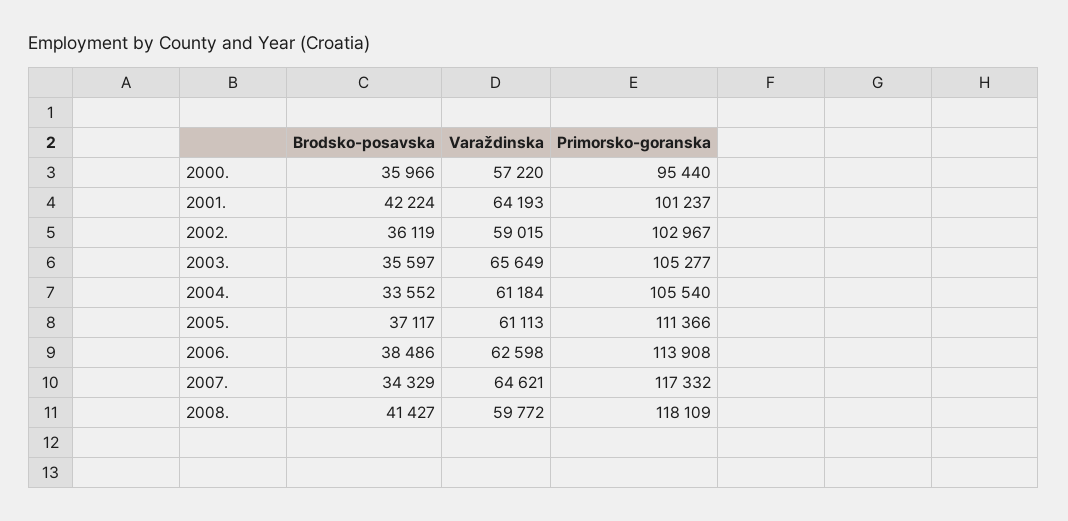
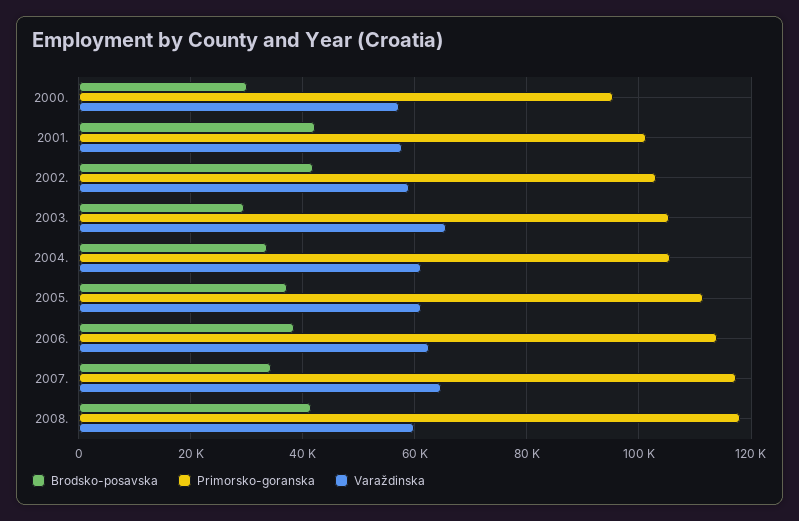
Brodsko-posavska, 2000.: 35966 -> 30000
Varaždinska, 2001.: 64193 -> 58000
Brodsko-posavska, 2002.: 36119 -> 42000
Brodsko-posavska, 2003.: 35597 -> 30000

